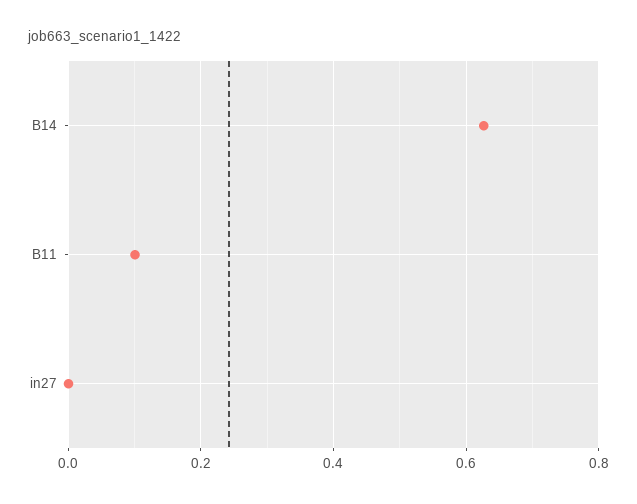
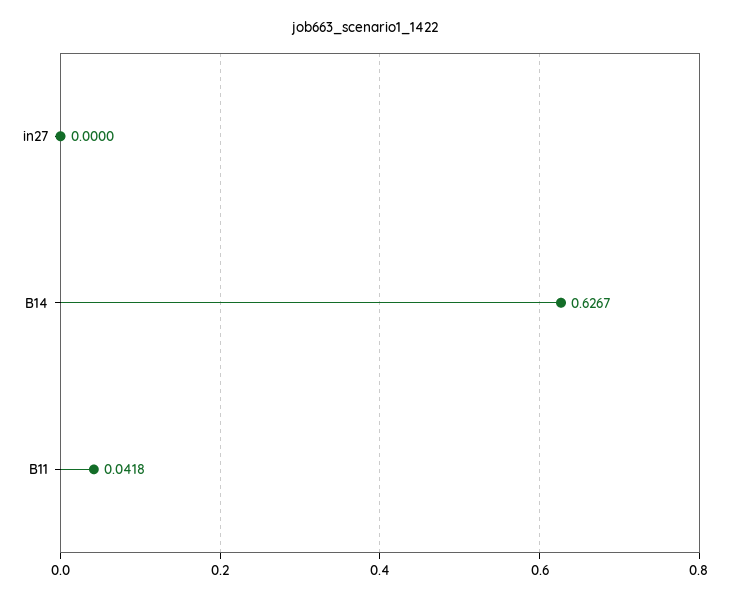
B11: 0.1 -> 0.0418

